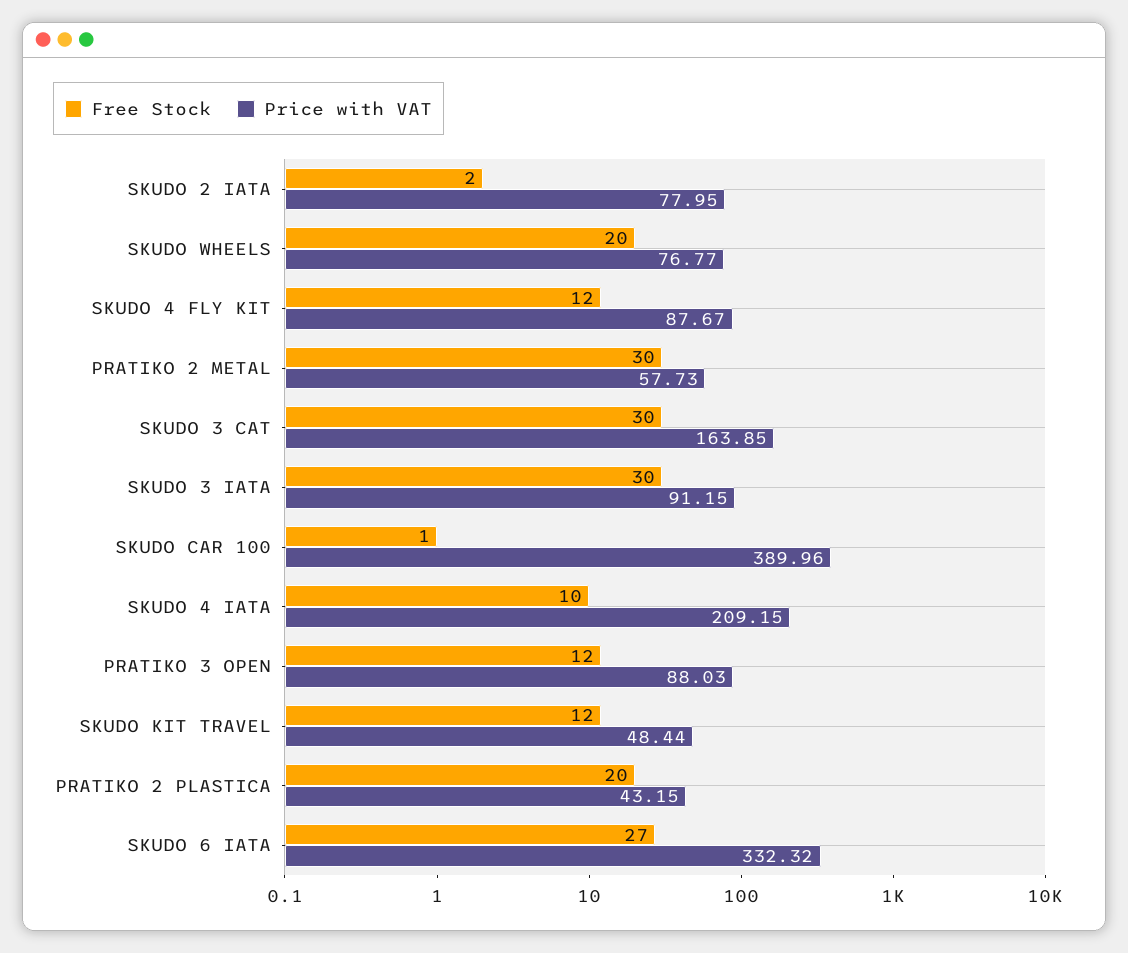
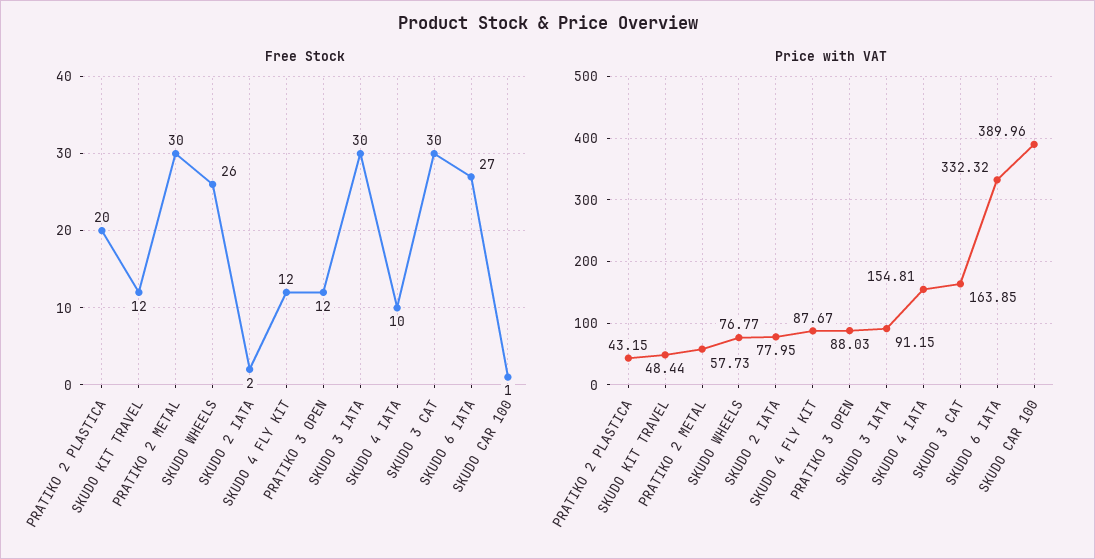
Free Stock, SKUDO WHEELS: 20 -> 26
Price with VAT, SKUDO 4 IATA: 209.15 -> 154.81

